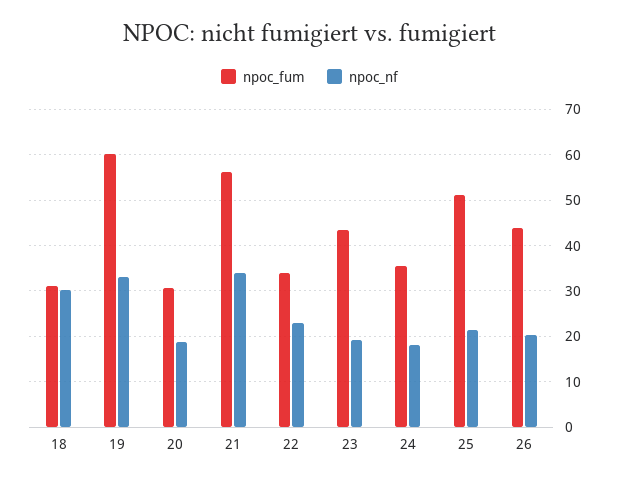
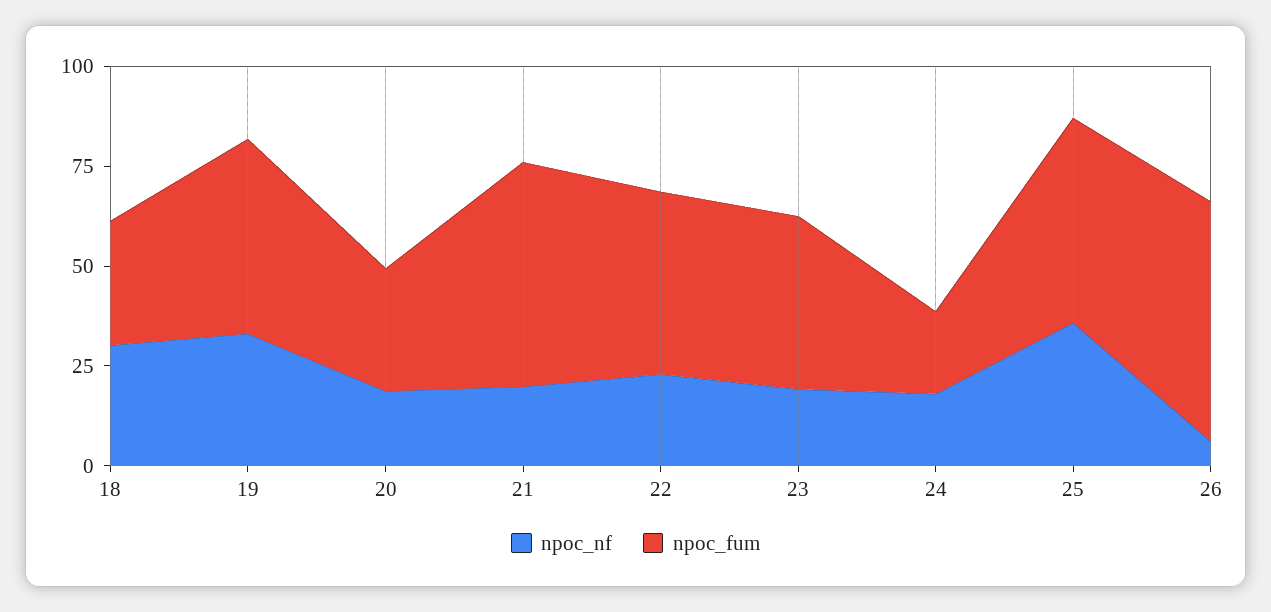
npoc_fum, 19: 60 -> 50
npoc_nf, 21: 34 -> 20
npoc_fum, 22: 34 -> 45
npoc_fum, 24: 36 -> 20
npoc_nf, 25: 22 -> 35
npoc_fum, 26: 44 -> 60
npoc_nf, 26: 20 -> 5

